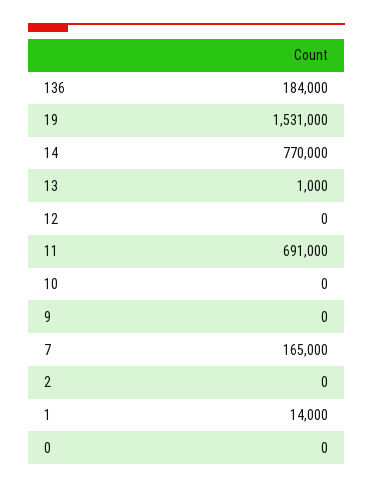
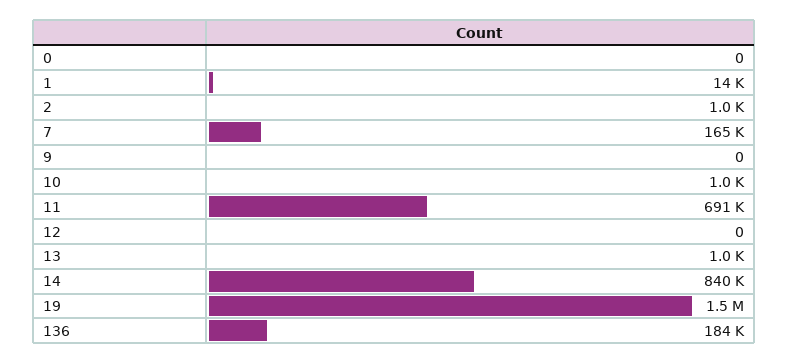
14: 770000 -> 840000
10: 0 -> 1000
2: 0 -> 1000

